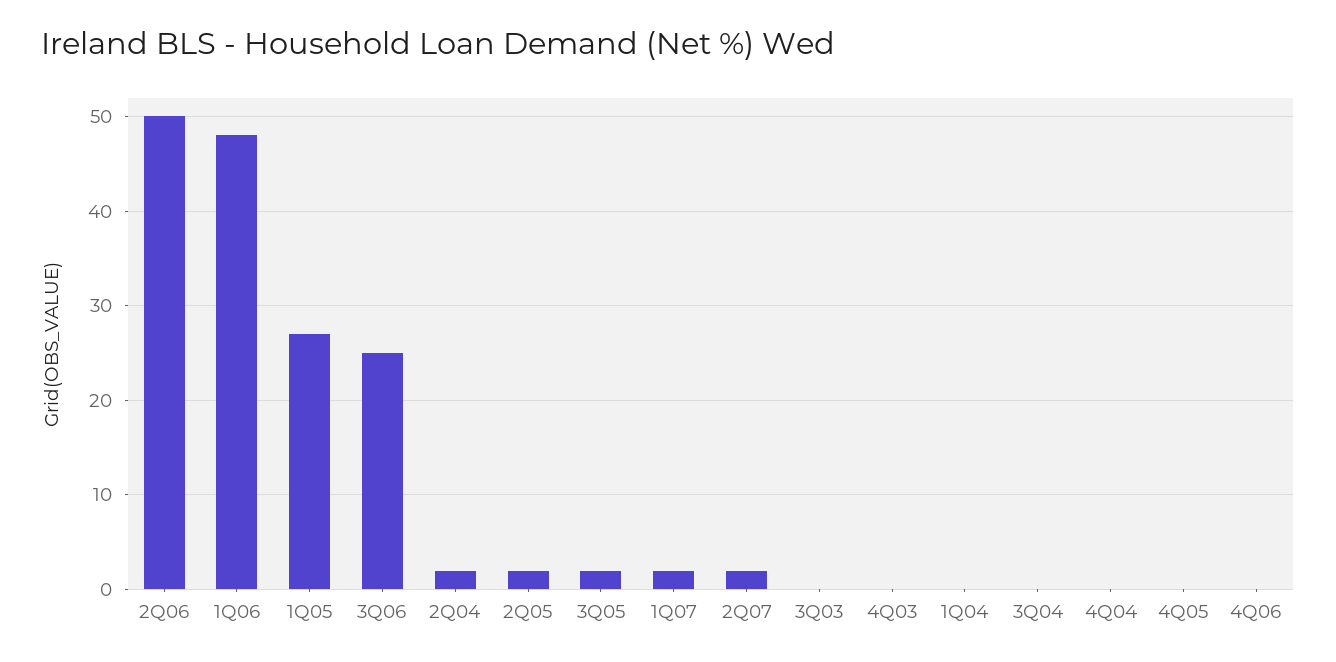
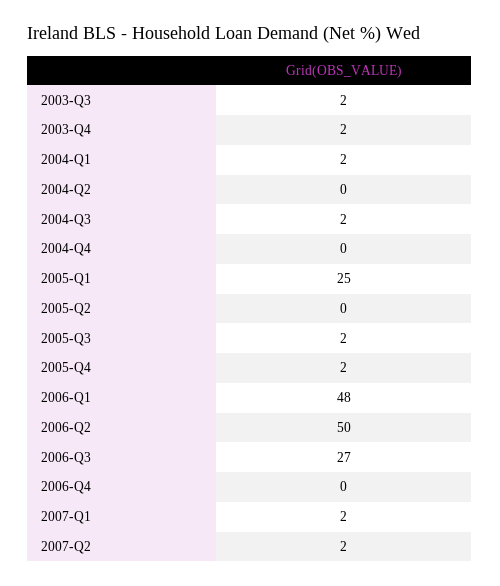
1Q05: 27 -> 25
3Q06: 25 -> 27
2Q04: 2 -> 0
2Q05: 2 -> 0
3Q03: 0 -> 2
4Q03: 0 -> 2
1Q04: 0 -> 2
3Q04: 0 -> 2
4Q05: 0 -> 2

